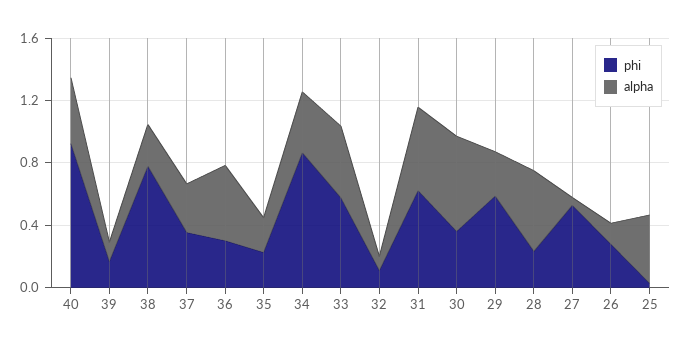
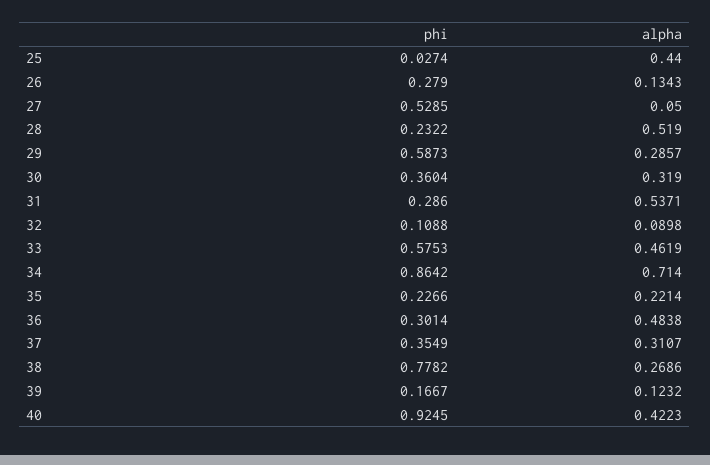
alpha, 34: 0.4 -> 0.714
phi, 31: 0.6 -> 0.286
alpha, 30: 0.6 -> 0.319

